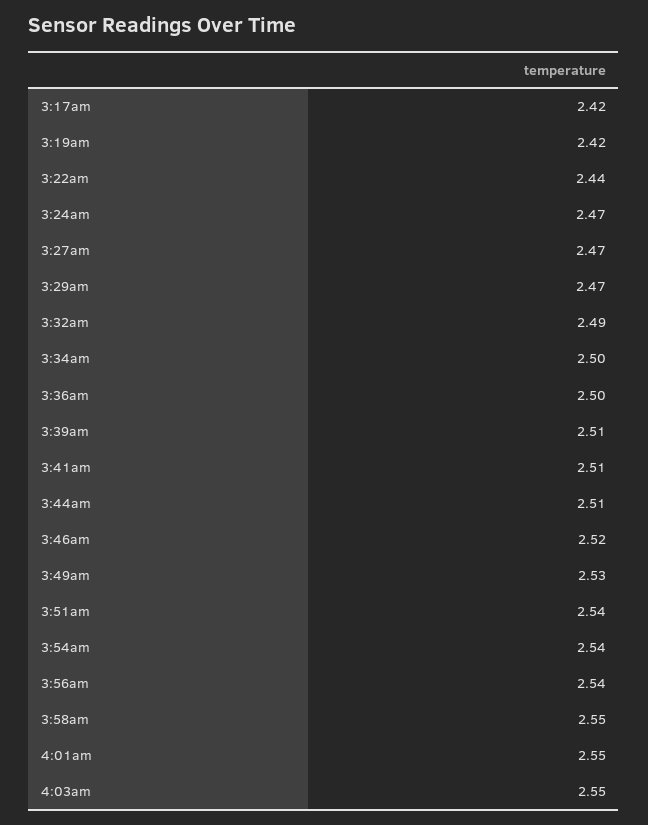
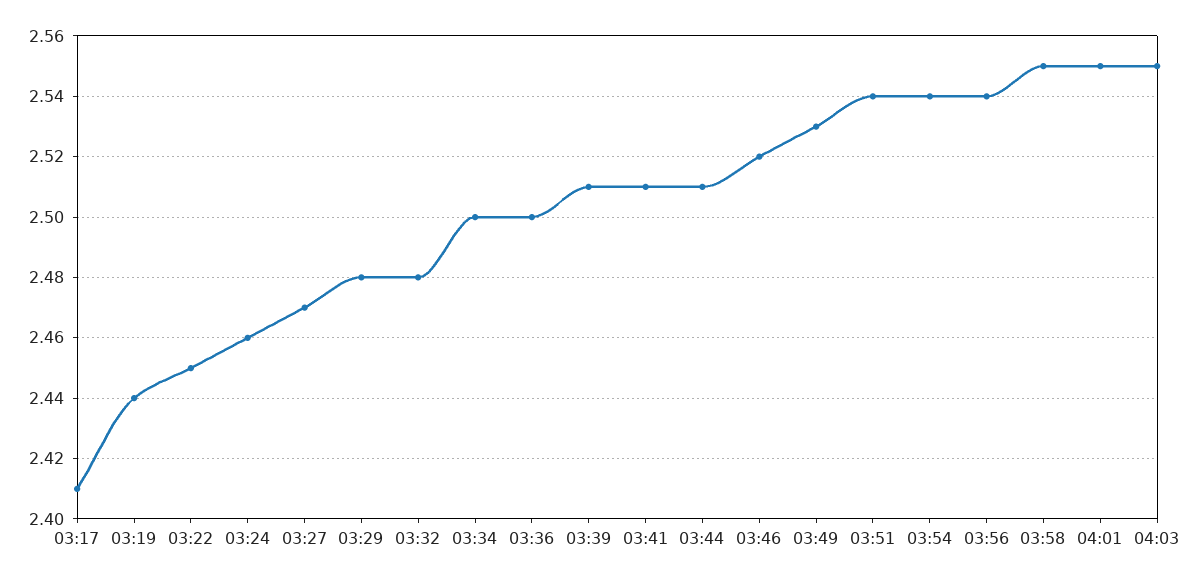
3:17am: 2.42 -> 2.41
3:19am: 2.42 -> 2.44
3:22am: 2.44 -> 2.45
3:24am: 2.47 -> 2.46
3:29am: 2.47 -> 2.48
3:32am: 2.49 -> 2.48

